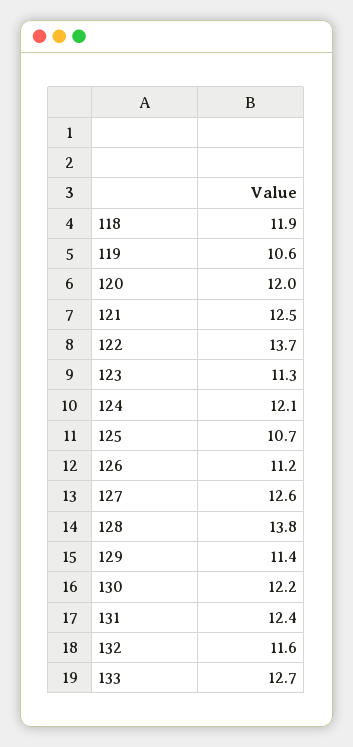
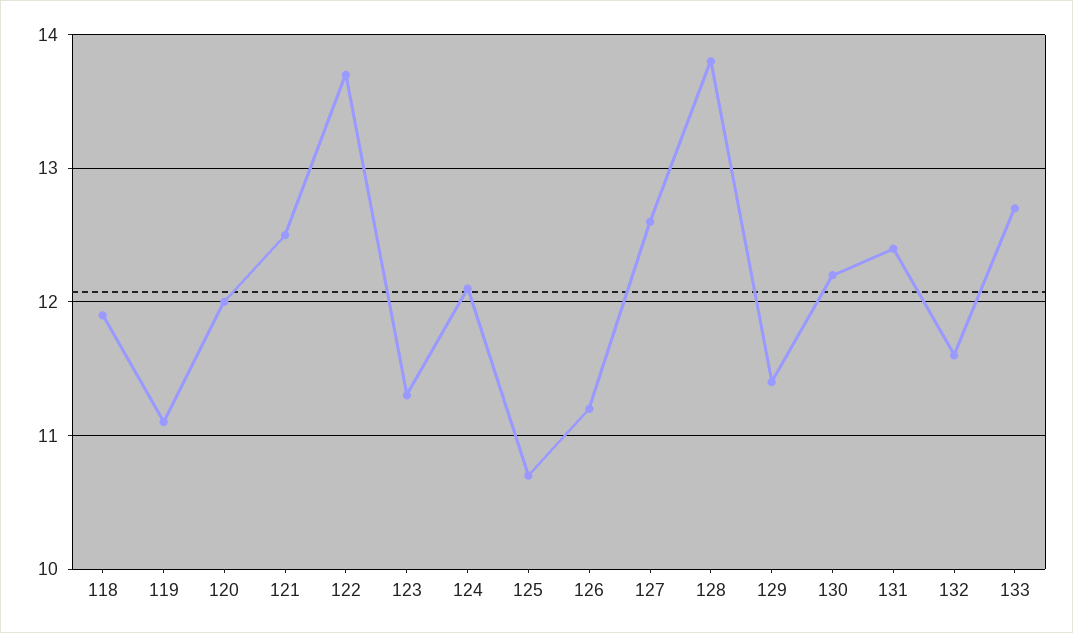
119: 10.6 -> 11.1

